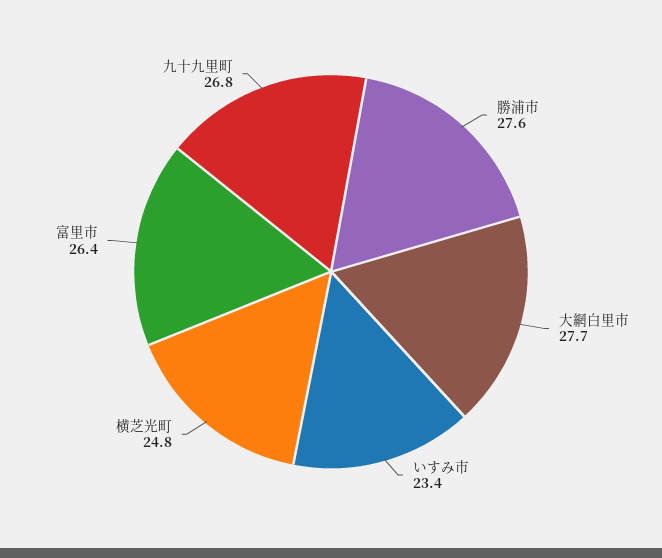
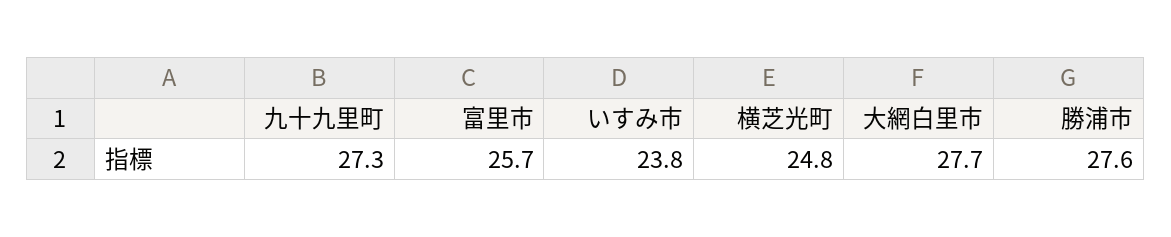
いすみ市: 23.4 -> 23.8
富里市: 26.4 -> 25.7
九十九里町: 26.8 -> 27.3

